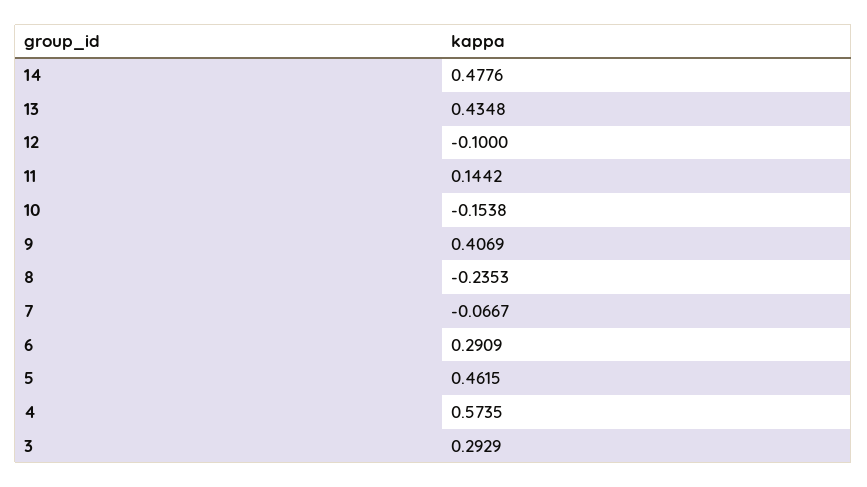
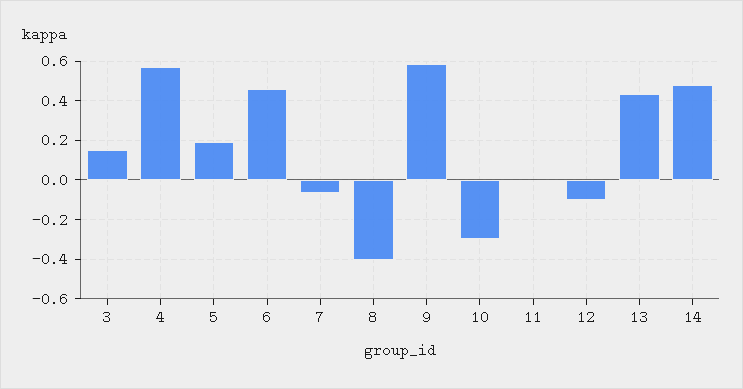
11: 0.1442 -> 0
10: -0.1538 -> -0.3
9: 0.4069 -> 0.6
8: -0.2353 -> -0.4
6: 0.2909 -> 0.45
5: 0.4615 -> 0.2
3: 0.2929 -> 0.15

